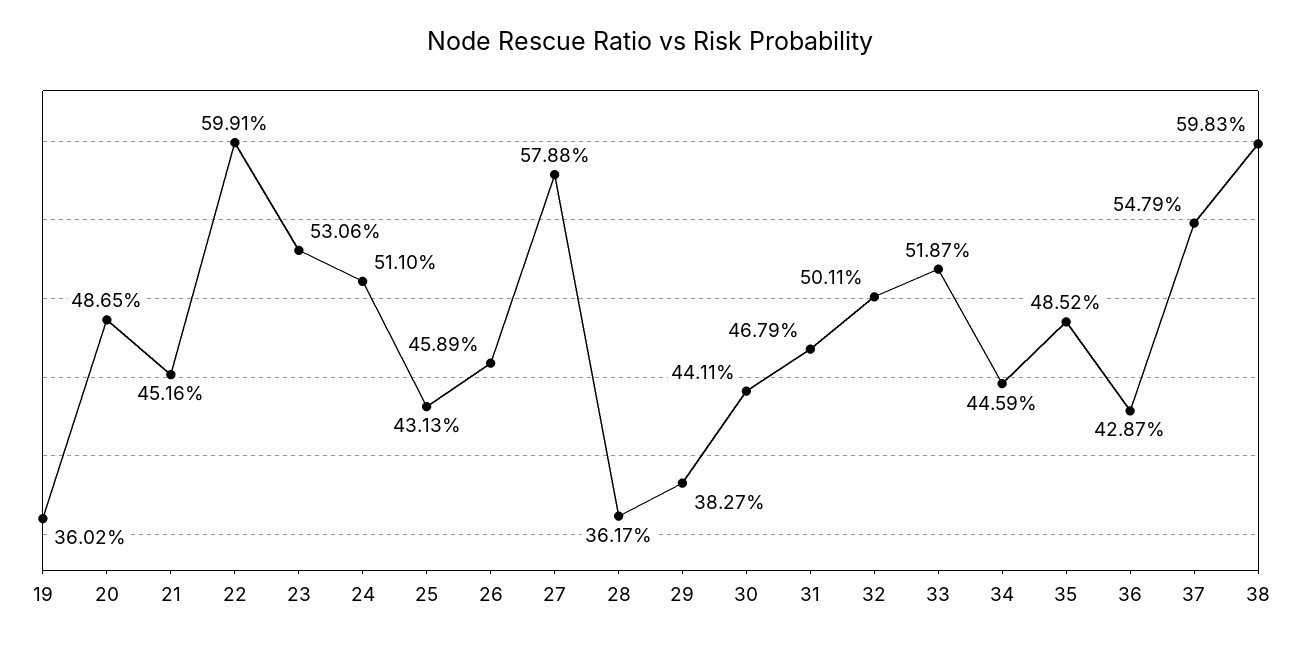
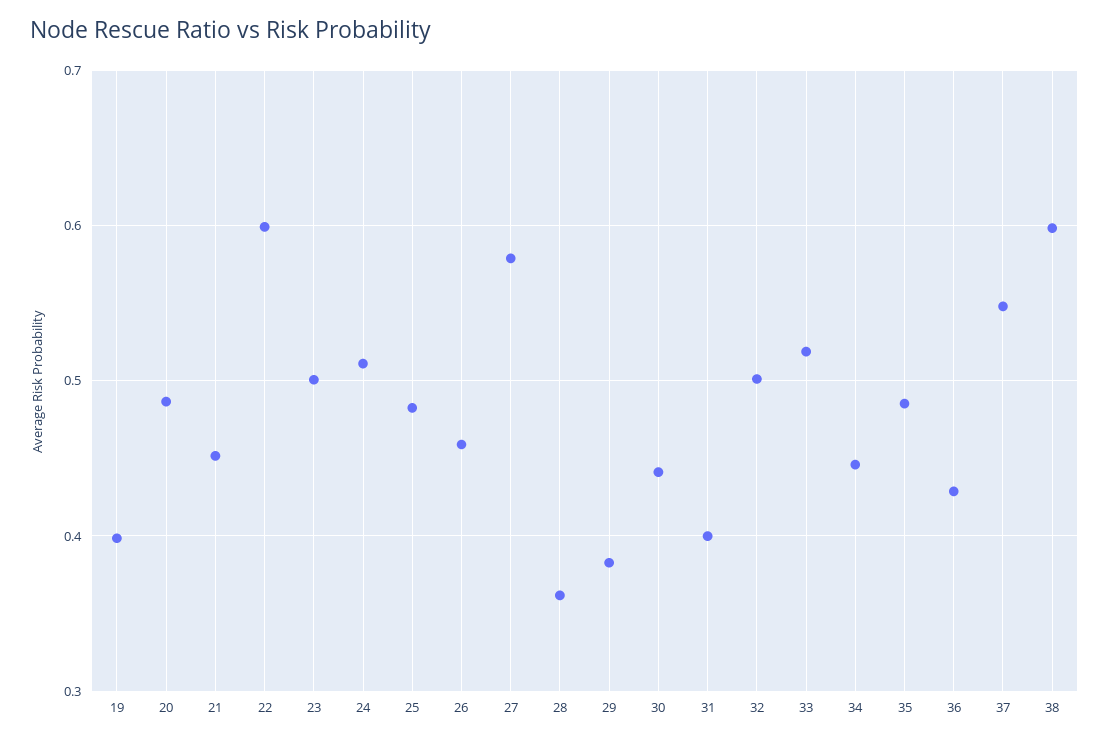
19: 0.3602 -> 0.4
23: 0.5306 -> 0.5
25: 0.4313 -> 0.48
31: 0.4679 -> 0.4

